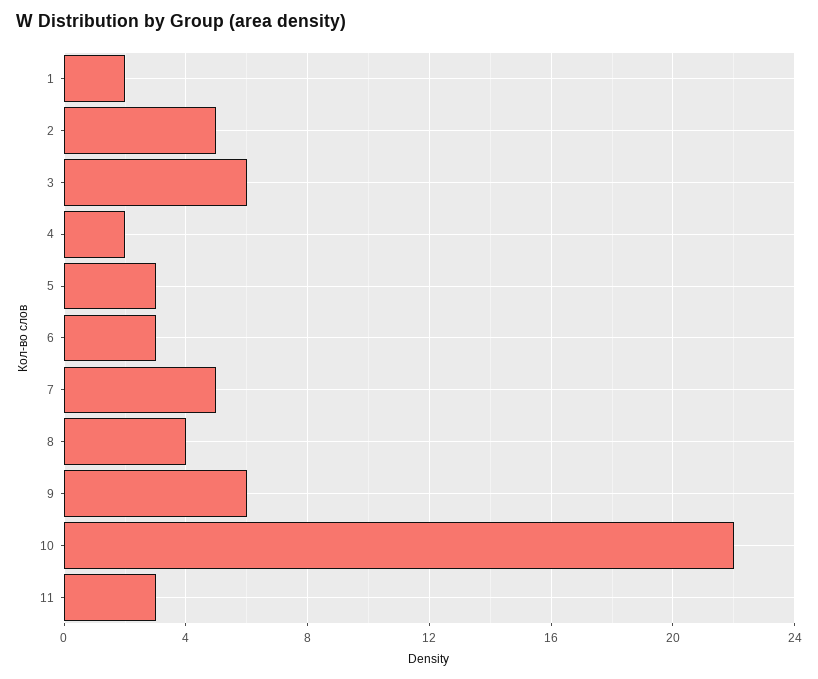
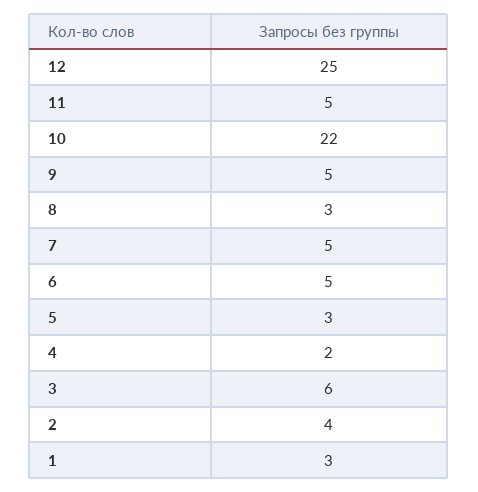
1: 2 -> 3
2: 5 -> 4
6: 3 -> 5
8: 4 -> 3
9: 6 -> 5
11: 3 -> 5
12: none -> 25

